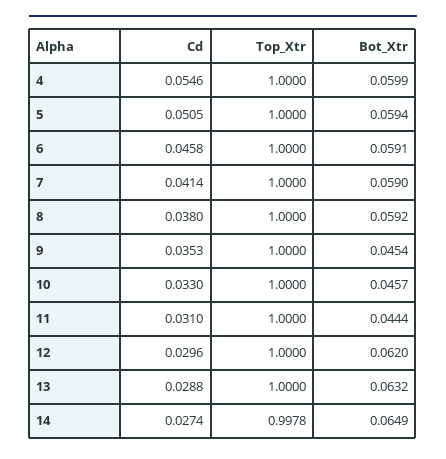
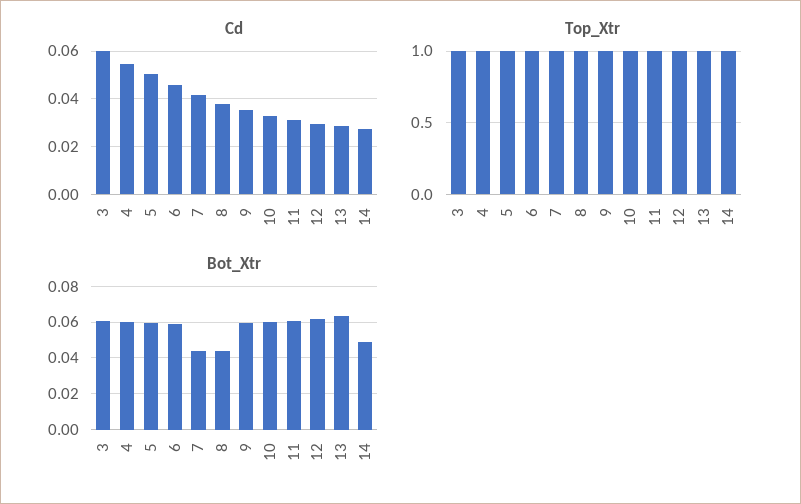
Bot_Xtr, 7: 0.059 -> 0.045
Bot_Xtr, 8: 0.0592 -> 0.045
Bot_Xtr, 9: 0.0454 -> 0.06
Bot_Xtr, 10: 0.0457 -> 0.06
Bot_Xtr, 11: 0.0444 -> 0.06
Bot_Xtr, 14: 0.0649 -> 0.05
Cd, 3: none -> 0.06
Top_Xtr, 3: none -> 1
Bot_Xtr, 3: none -> 0.06

